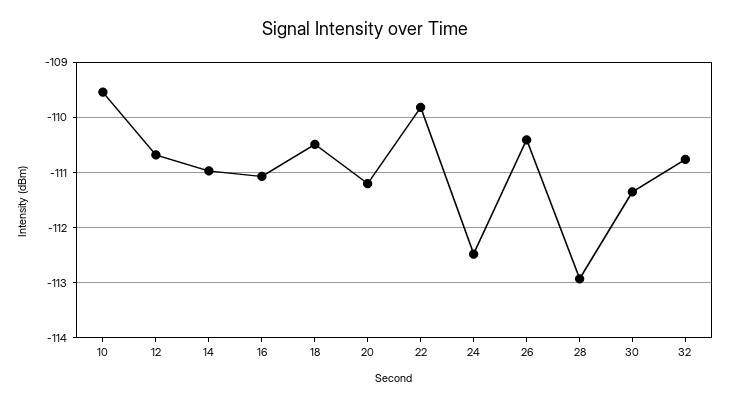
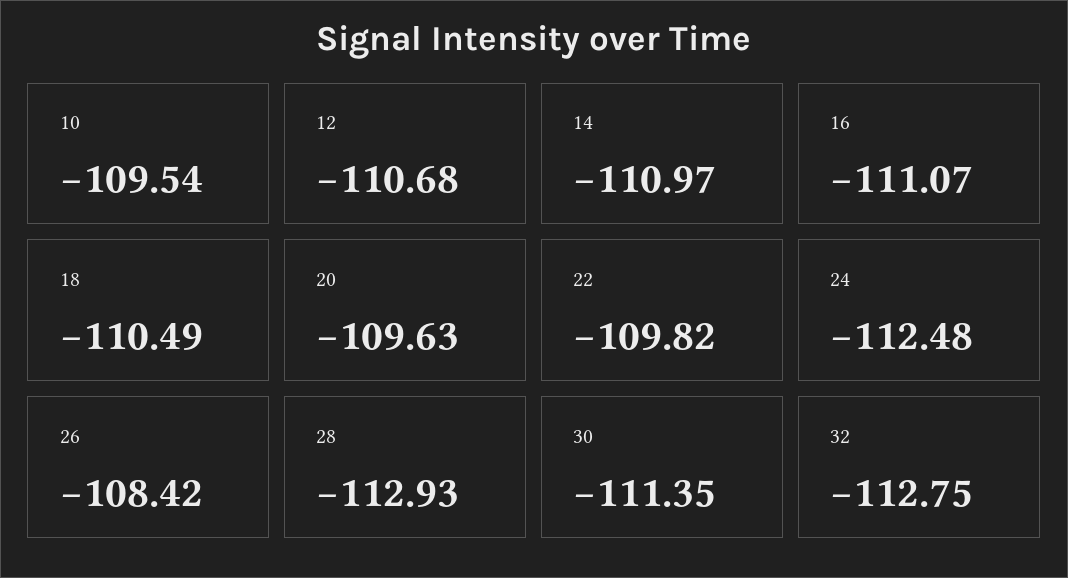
20: -111.2 -> -109.63
26: -110.4 -> -108.42
32: -110.8 -> -112.75

